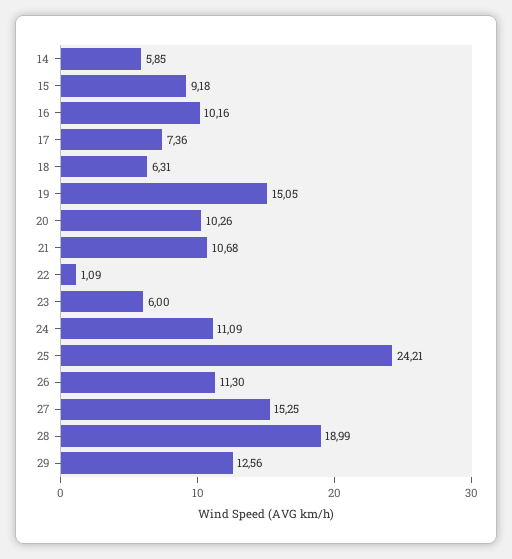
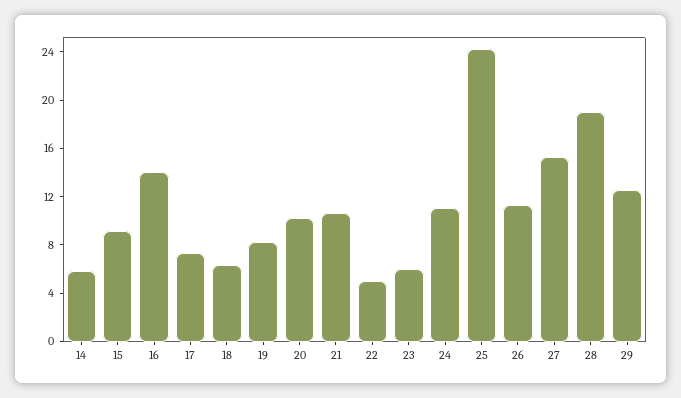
16: 10.16 -> 14
19: 15.05 -> 8
22: 1.09 -> 5

